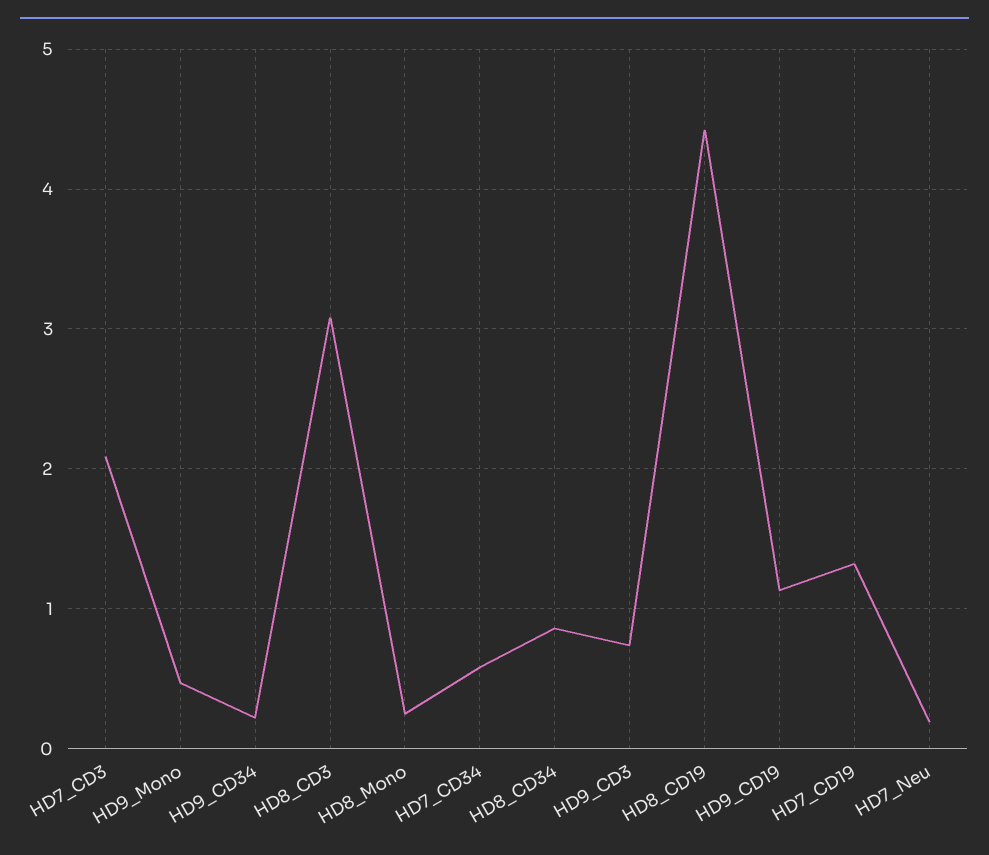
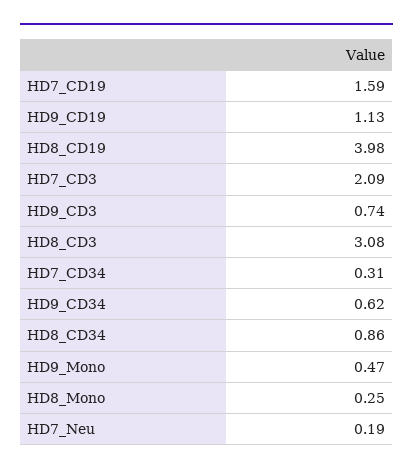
HD9_CD34: 0.2 -> 0.62
HD7_CD34: 0.6 -> 0.31
HD8_CD19: 4.4 -> 3.98
HD7_CD19: 1.3 -> 1.59

